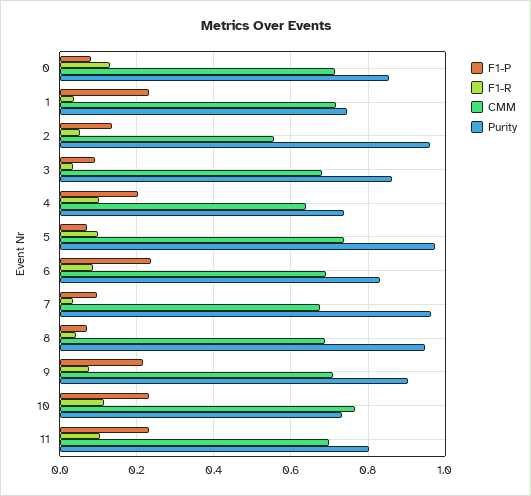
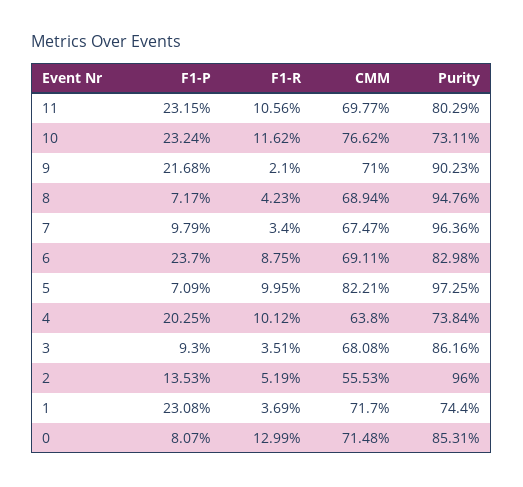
CMM, 5: 0.74 -> 0.8221
F1-R, 9: 0.08 -> 0.021

